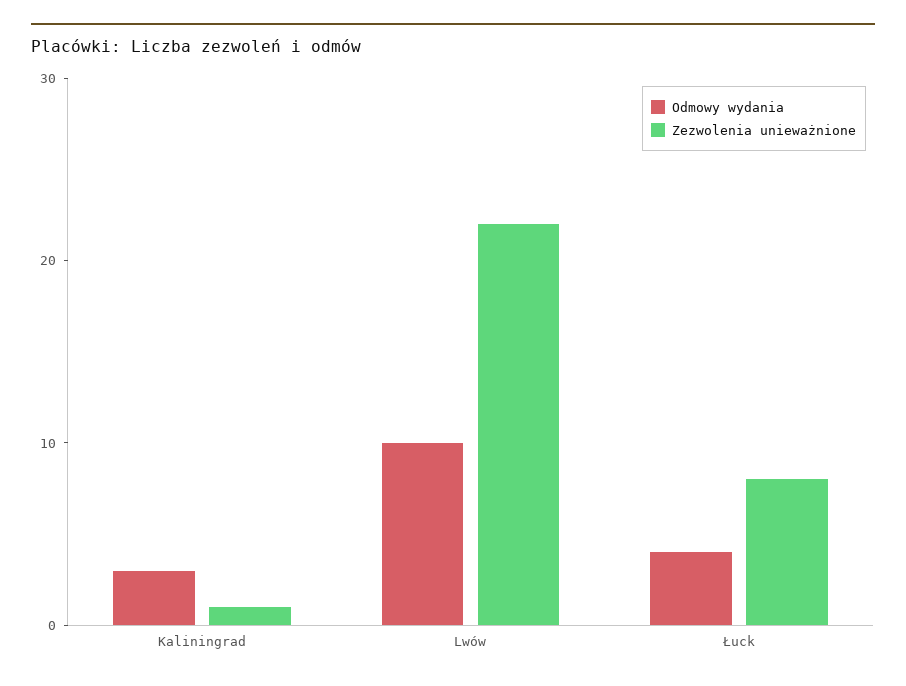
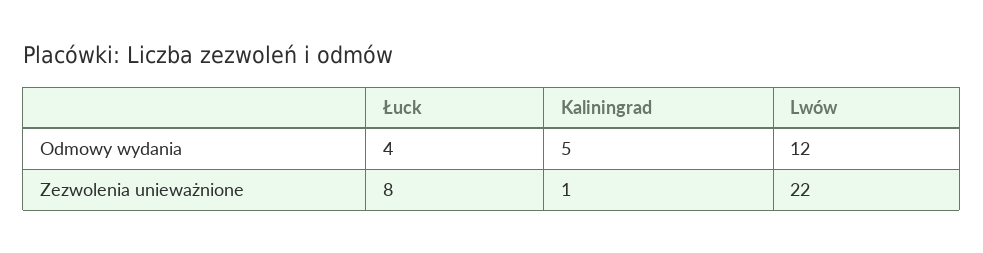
Odmowy wydania, Kaliningrad: 3 -> 5
Odmowy wydania, Lwów: 10 -> 12

